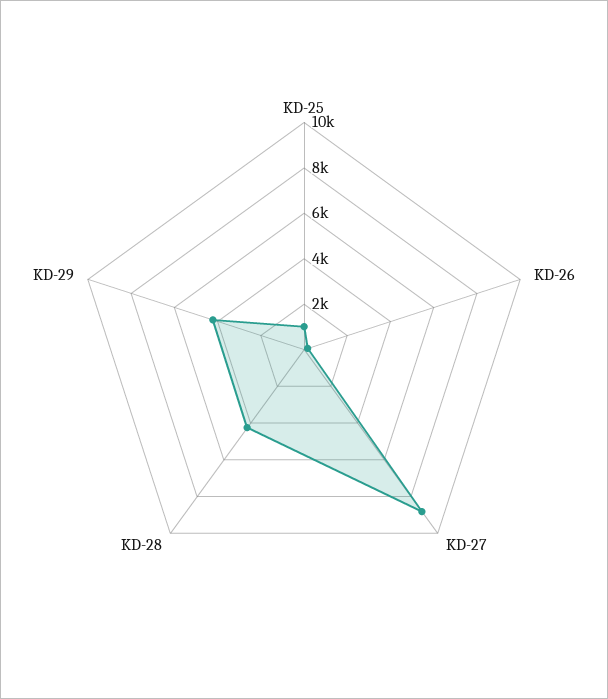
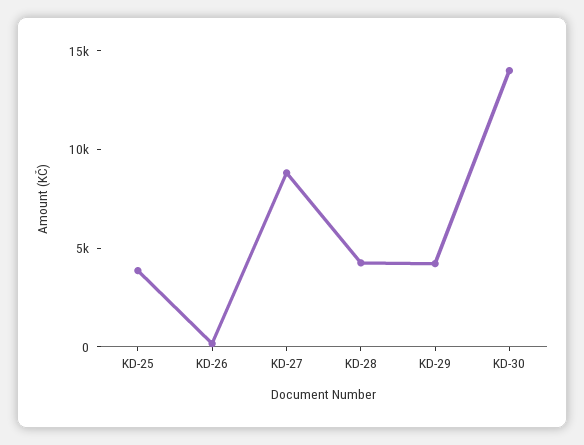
KD-25: 1000 -> 4000
KD-30: none -> 14000

